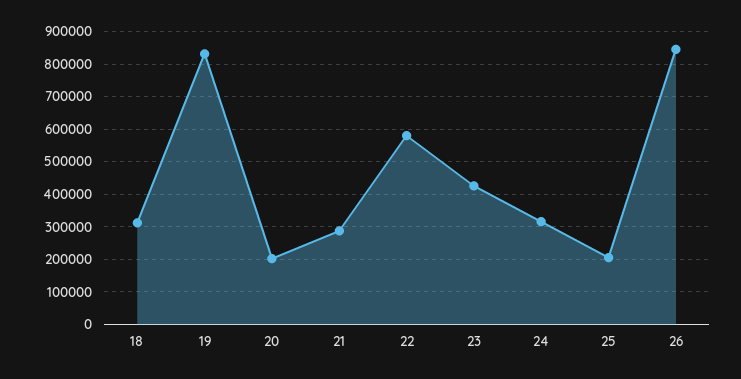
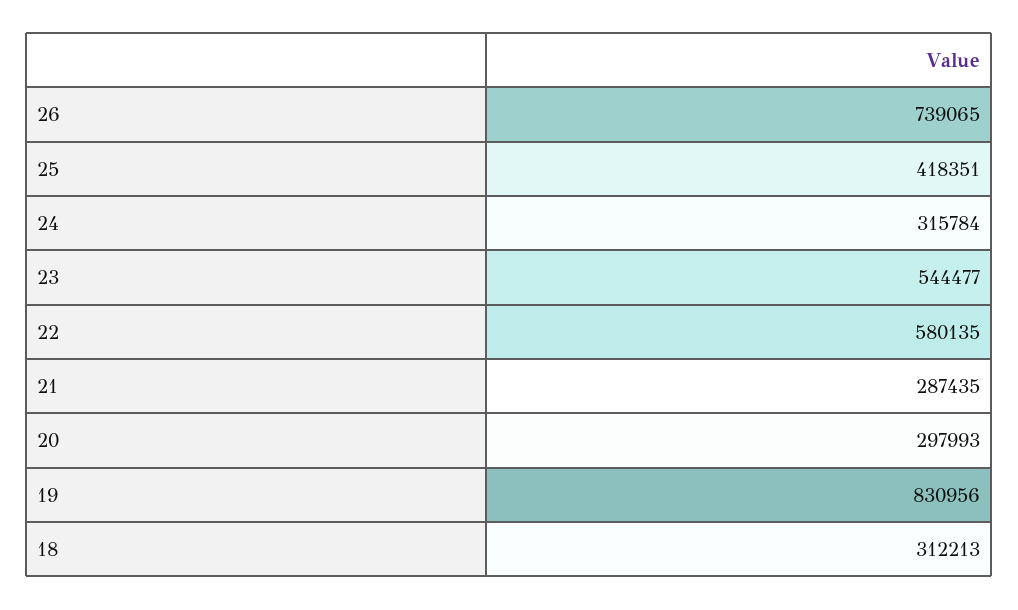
20: 200000 -> 297993
23: 420000 -> 544477
25: 200000 -> 418351
26: 840000 -> 739065

